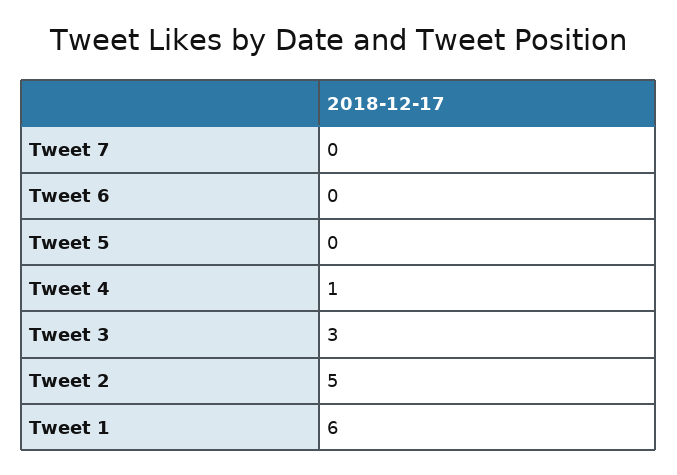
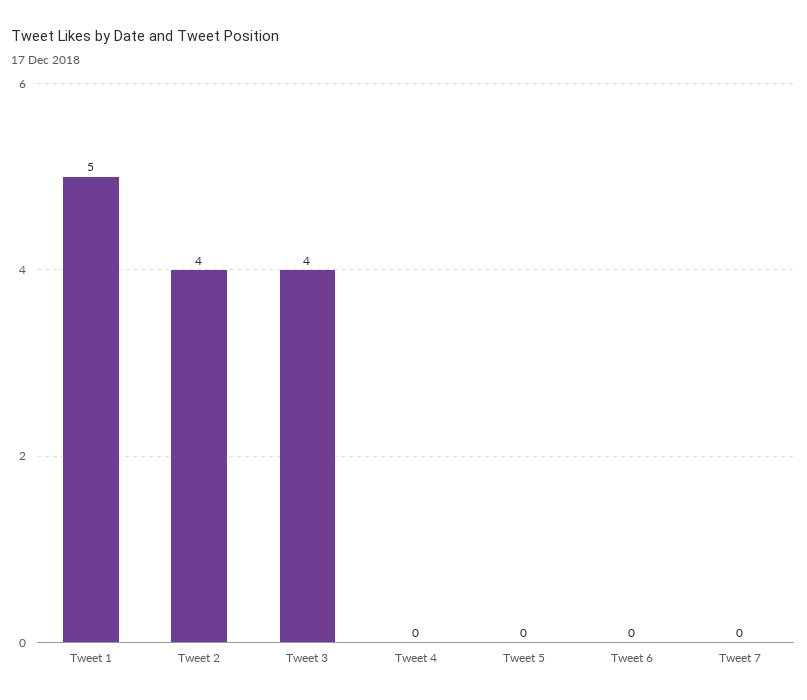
Tweet 4: 1 -> 0
Tweet 3: 3 -> 4
Tweet 2: 5 -> 4
Tweet 1: 6 -> 5

